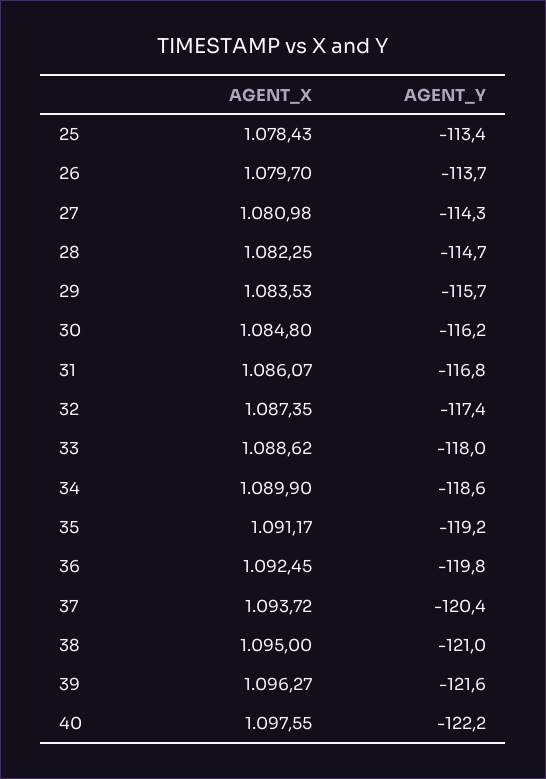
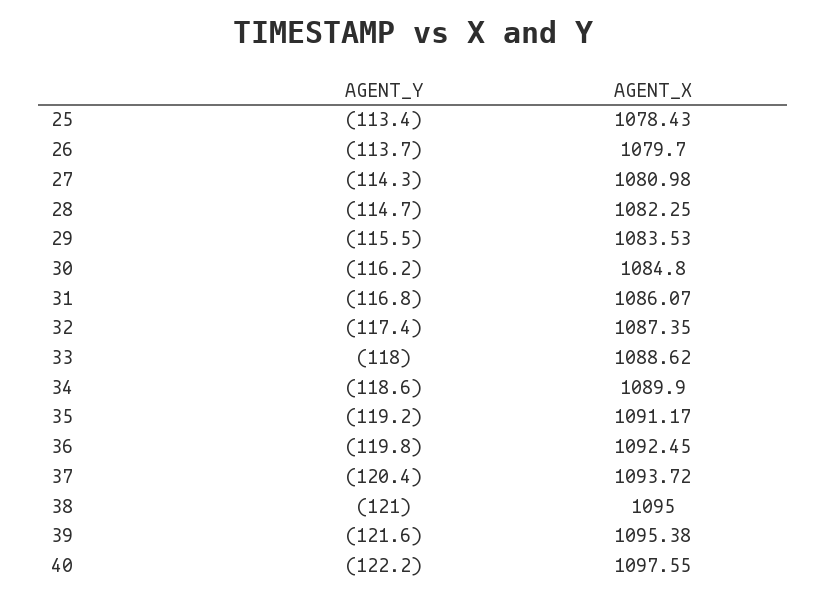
AGENT_Y, 29: -115.7 -> -115.5
AGENT_X, 39: 1096.27 -> 1095.38

